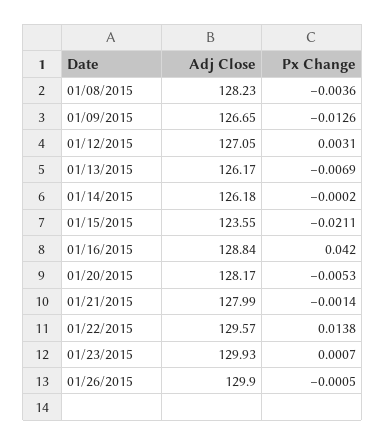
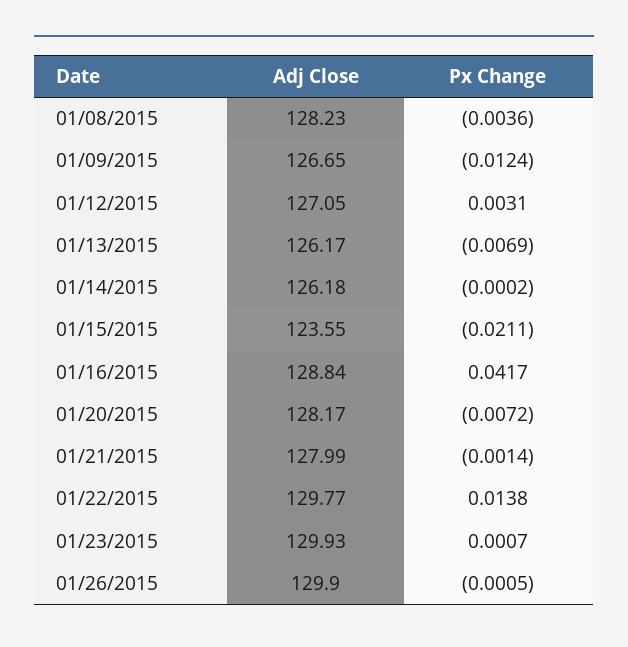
Px Change, 01/09/2015: -0.0126 -> -0.0124
Px Change, 01/16/2015: 0.042 -> 0.0417
Px Change, 01/20/2015: -0.0053 -> -0.0072
Adj Close, 01/22/2015: 129.57 -> 129.77

